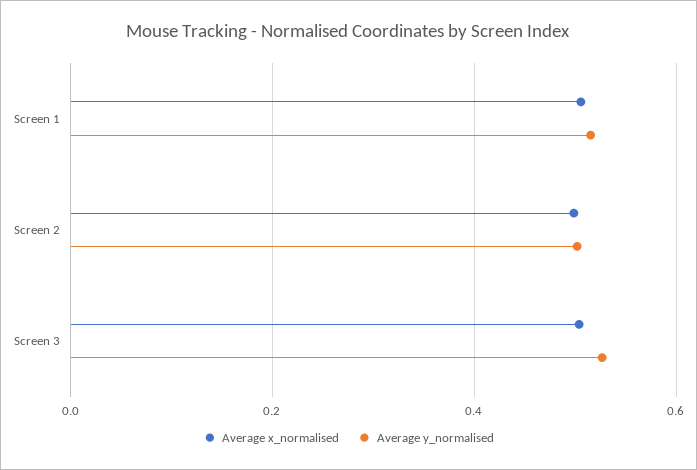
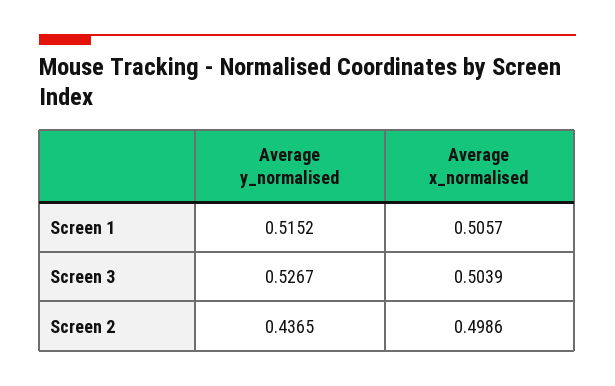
Average y_normalised, Screen 2: 0.5 -> 0.4365

